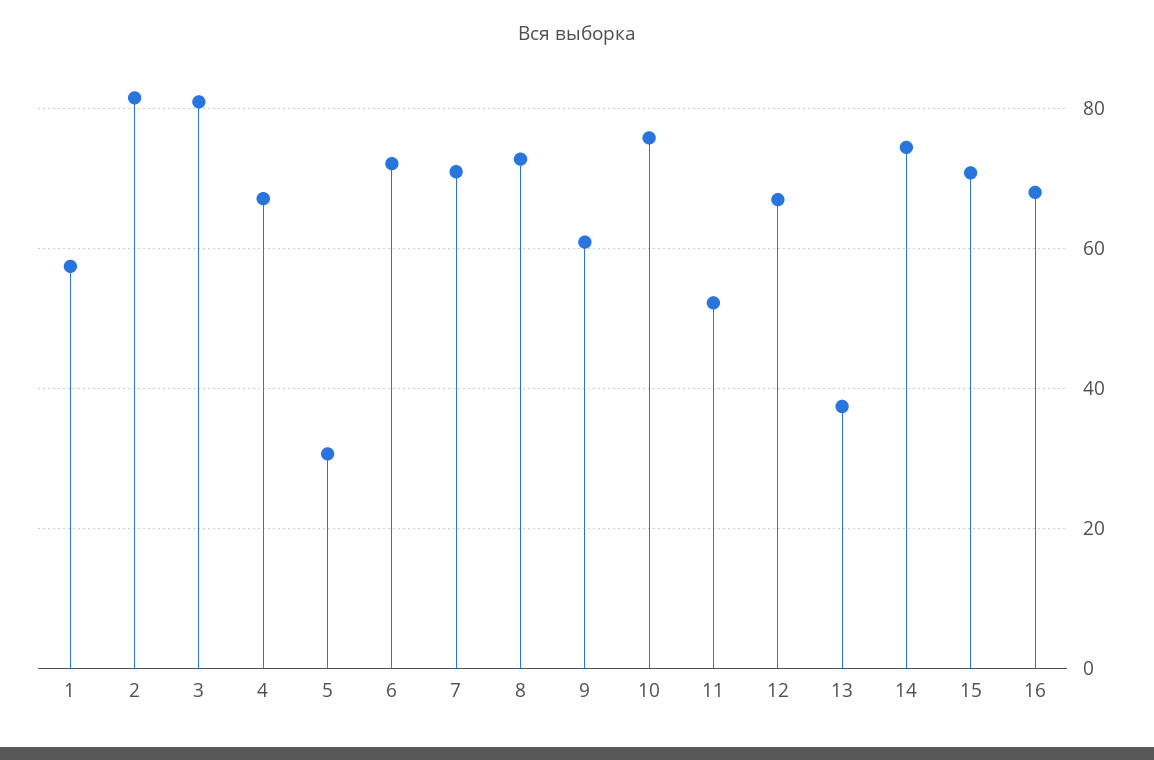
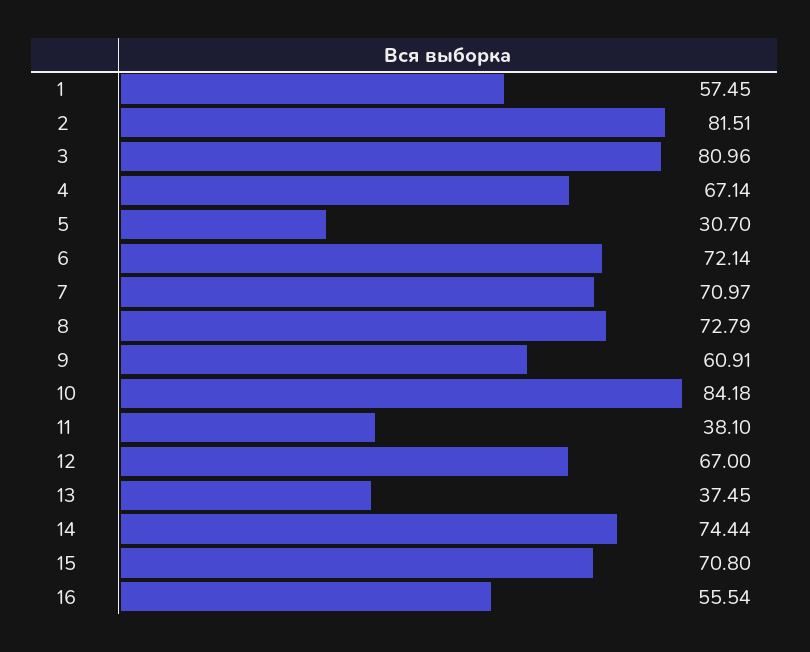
10: 76 -> 84.18
11: 52 -> 38.1
16: 68 -> 55.54

